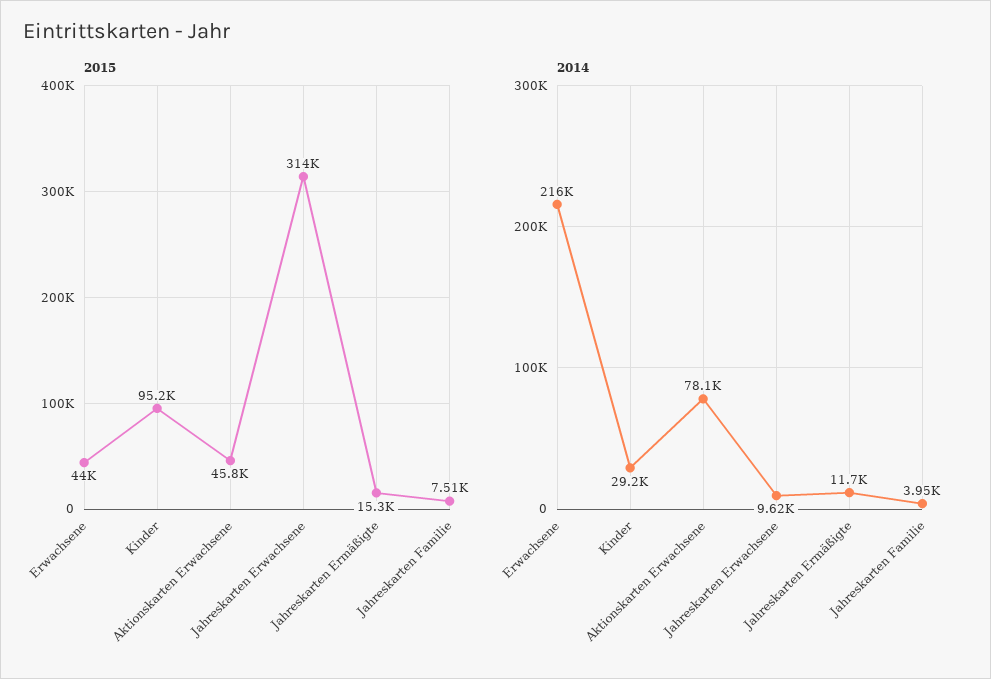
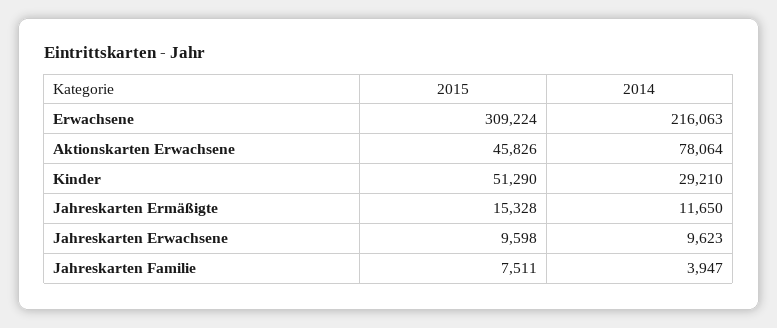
2015, Erwachsene: 44000 -> 309224
2015, Kinder: 95200 -> 51290
2015, Jahreskarten Erwachsene: 314000 -> 9598

